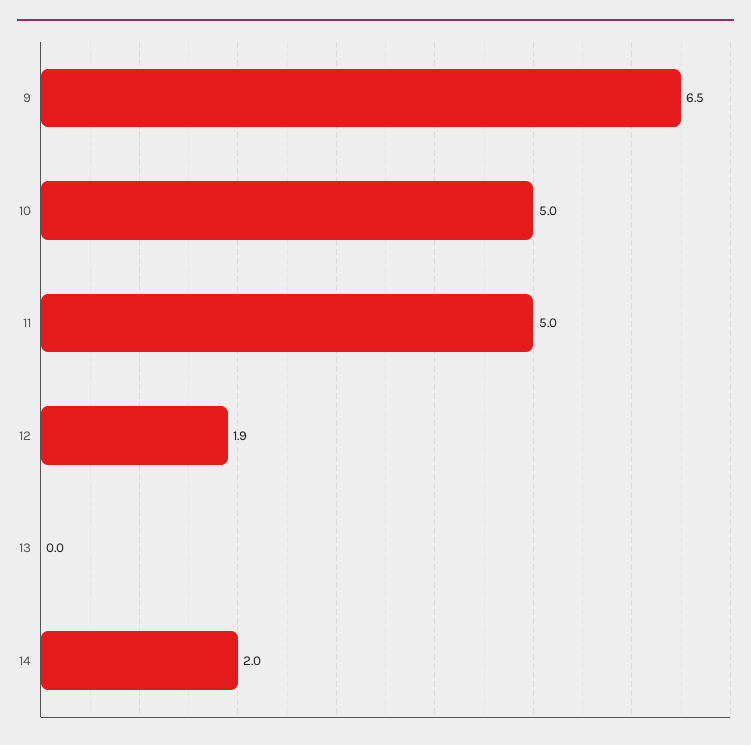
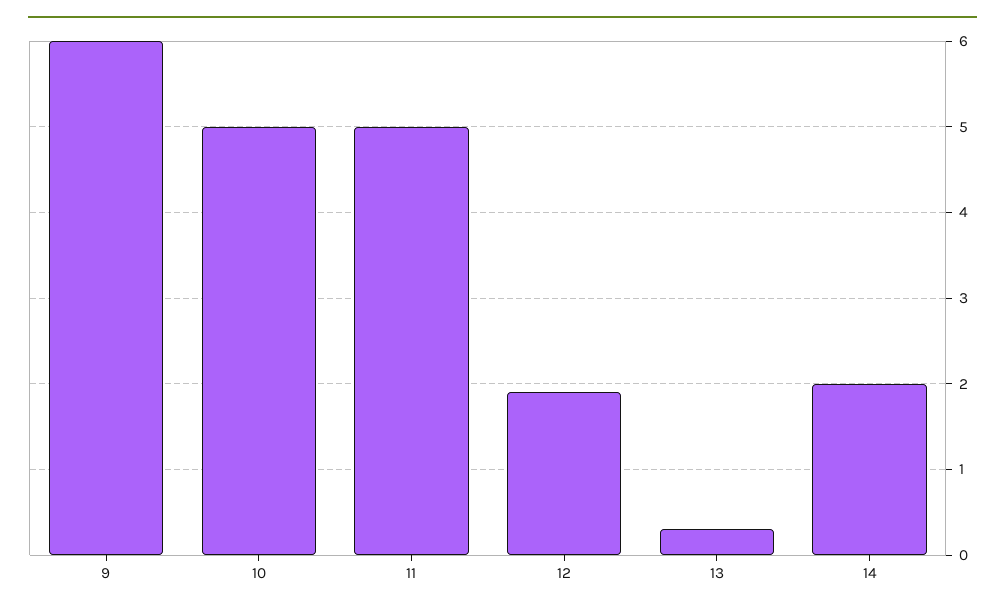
9: 6.5 -> 6
13: 0 -> 0.3

